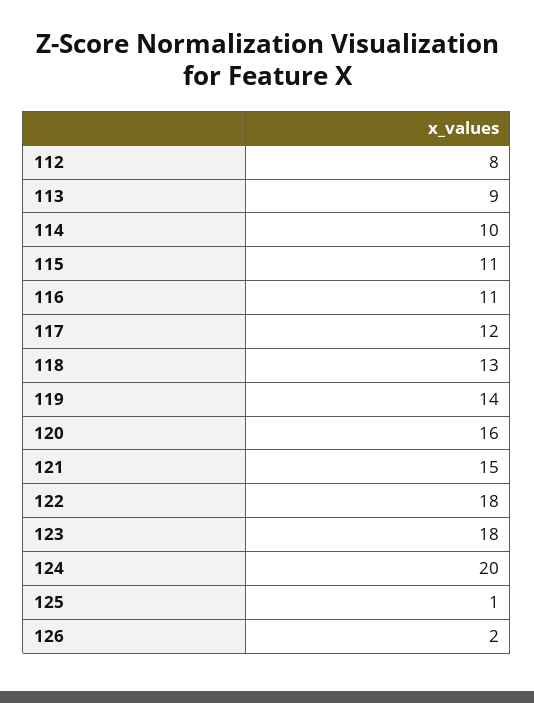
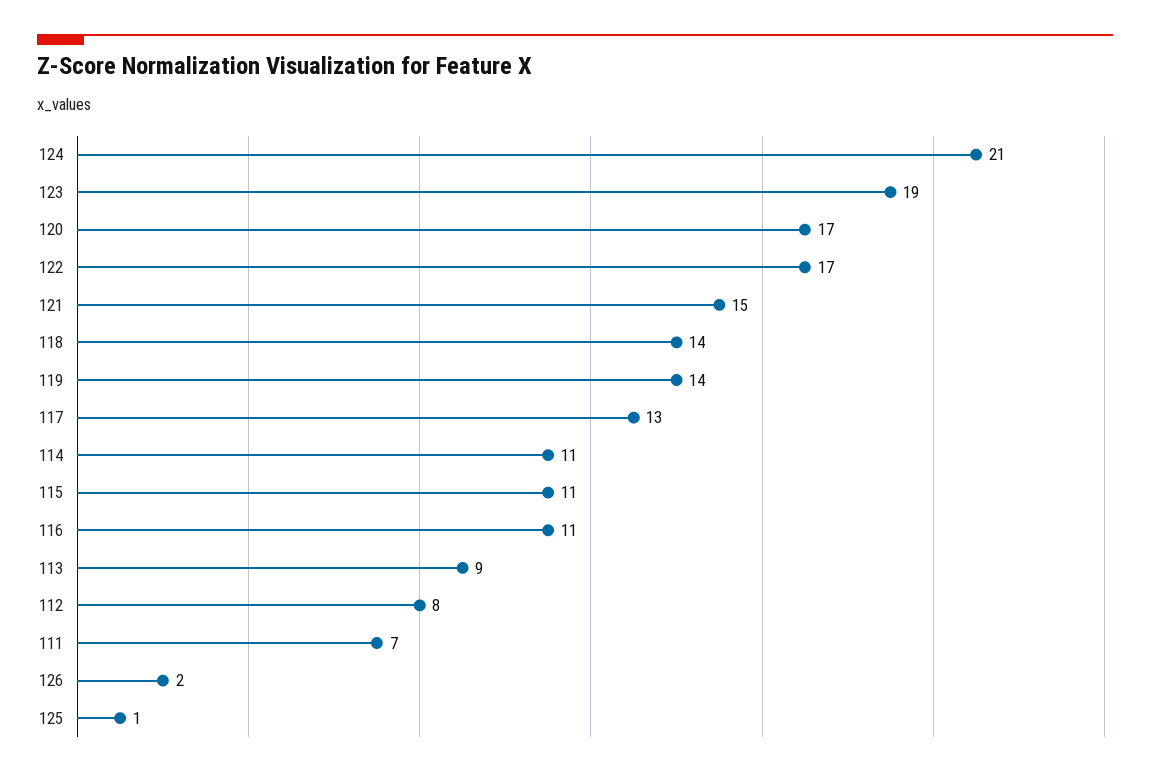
114: 10 -> 11
117: 12 -> 13
118: 13 -> 14
120: 16 -> 17
122: 18 -> 17
123: 18 -> 19
124: 20 -> 21
111: none -> 7

